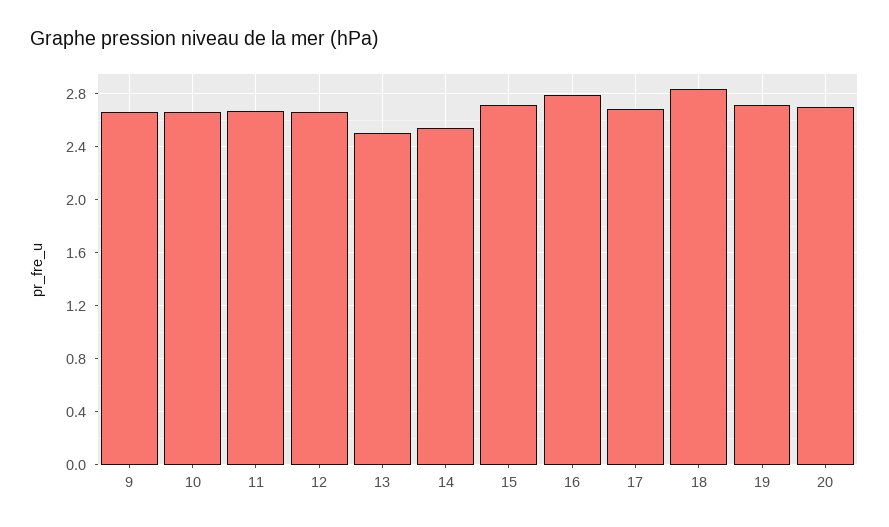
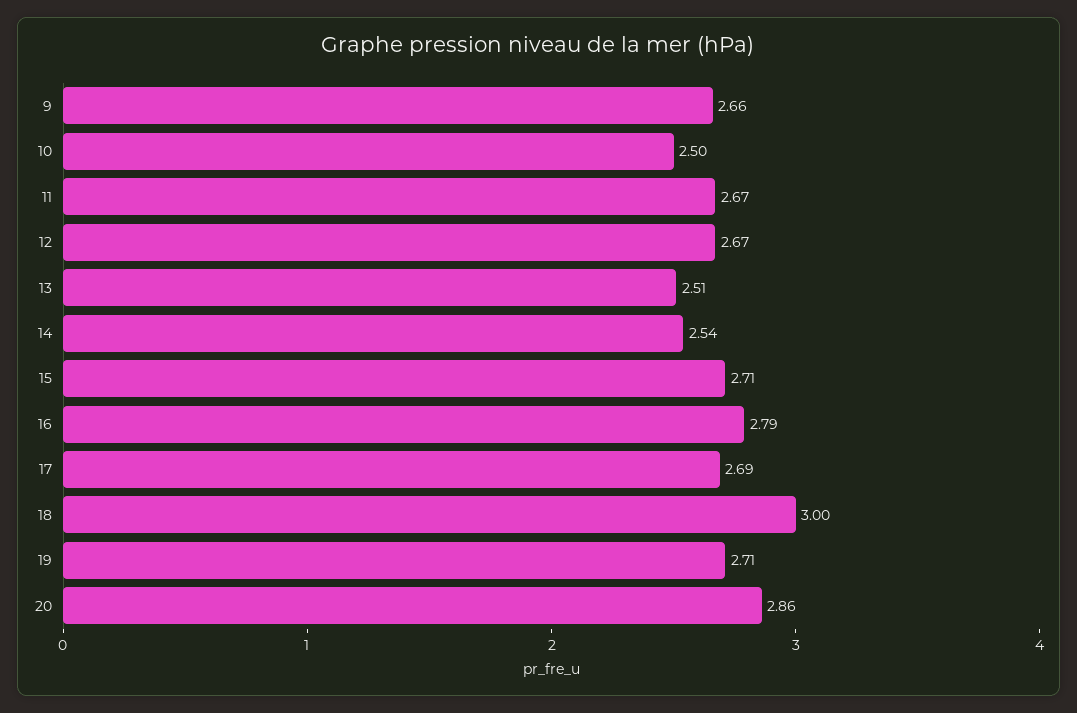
10: 2.65 -> 2.5
18: 2.85 -> 3
20: 2.7 -> 2.86

